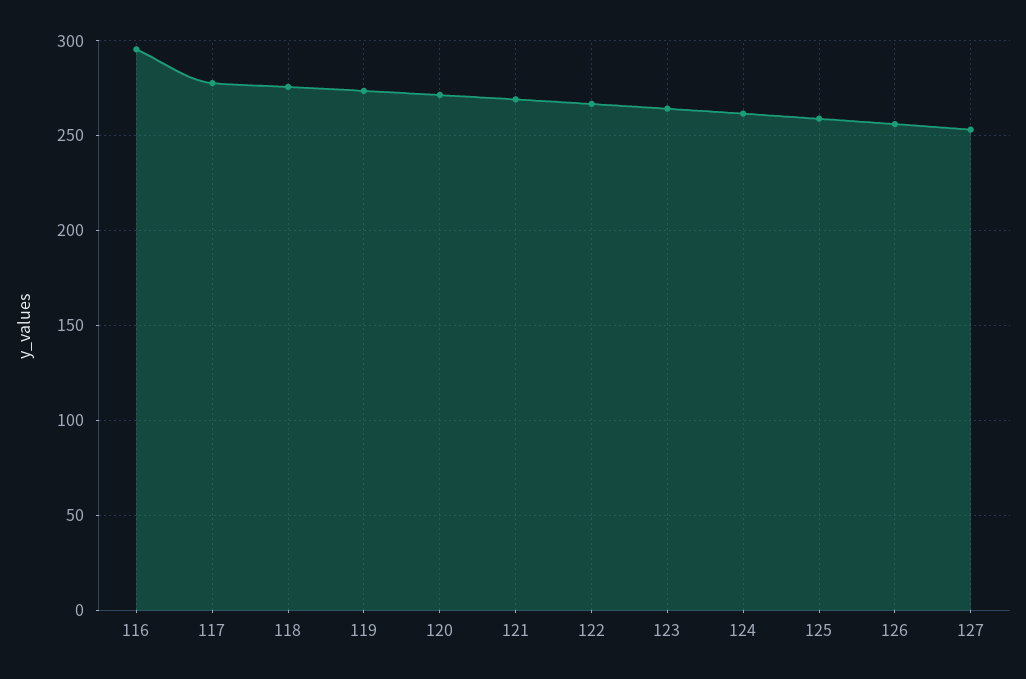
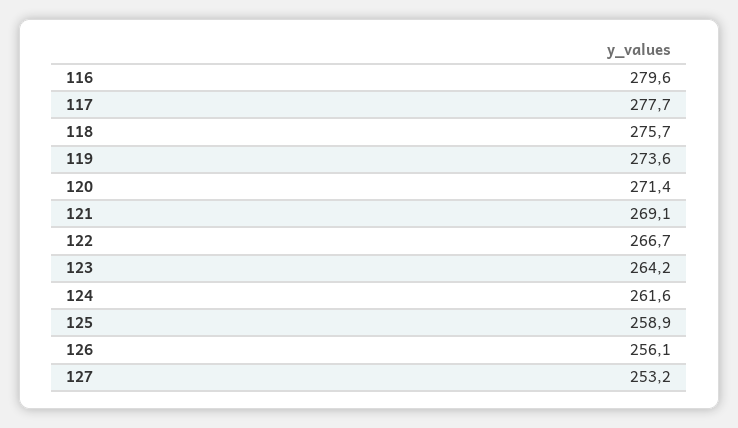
116: 295 -> 279.6

